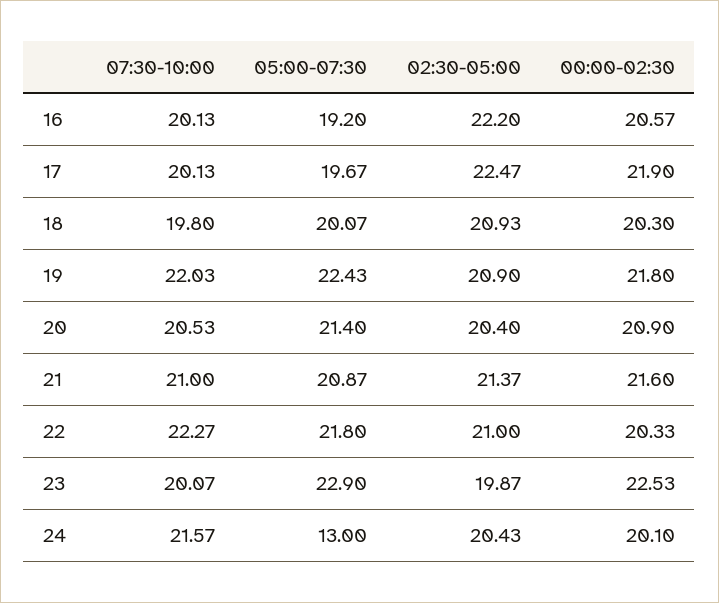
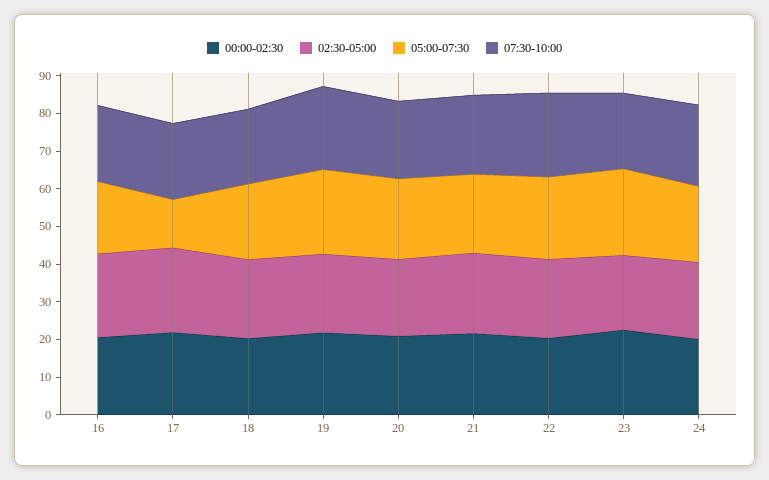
05:00-07:30, 17: 19.67 -> 12.5
05:00-07:30, 24: 13 -> 20

